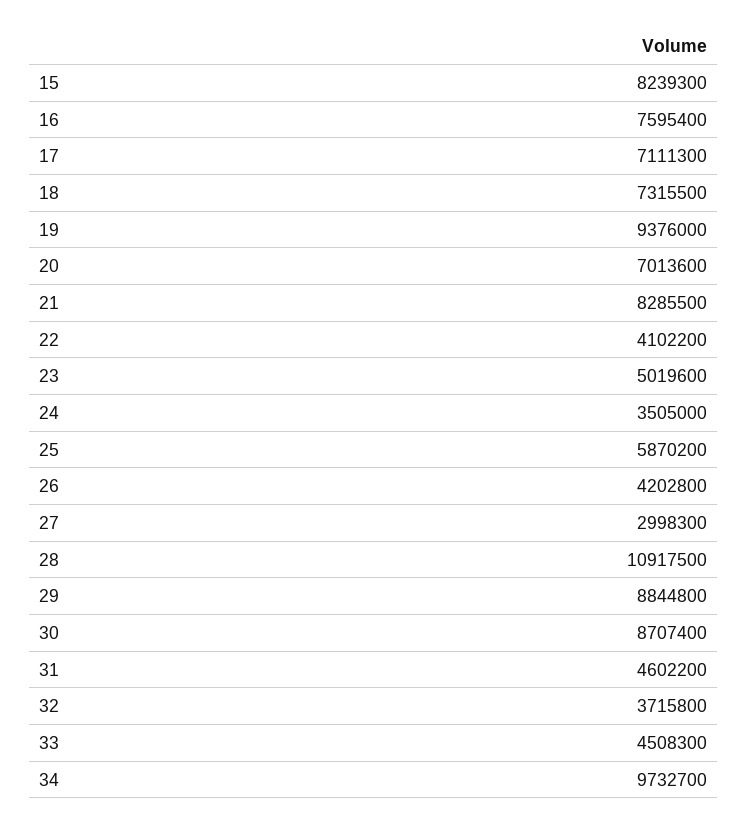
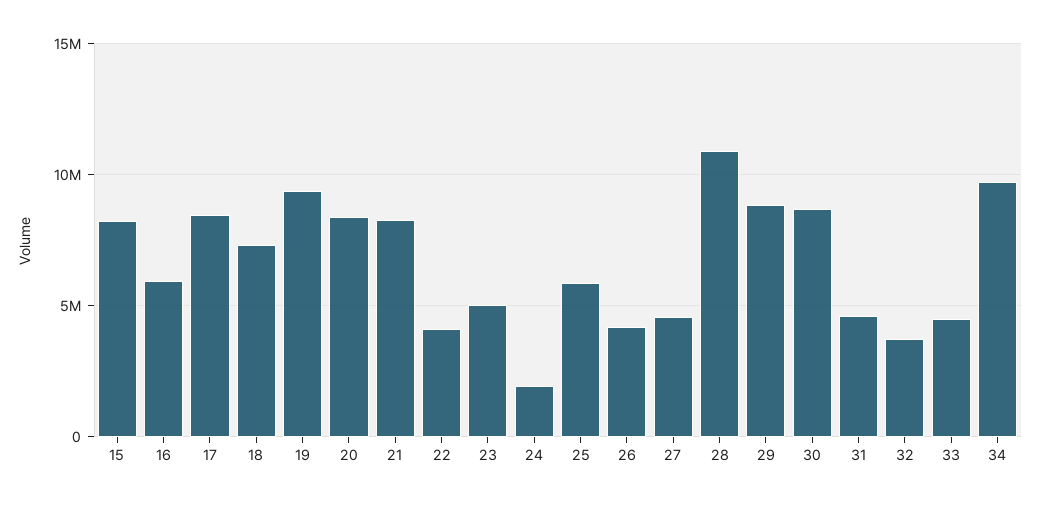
16: 7595400 -> 6000000
17: 7111300 -> 8500000
20: 7013600 -> 8500000
24: 3505000 -> 2000000
27: 2998300 -> 4500000

